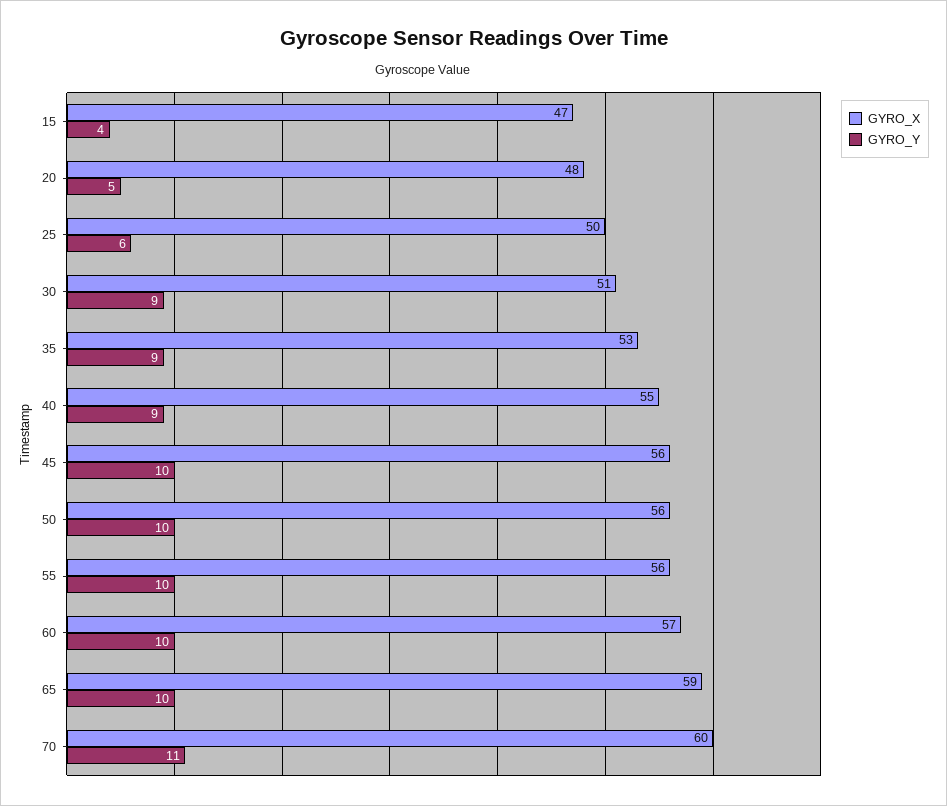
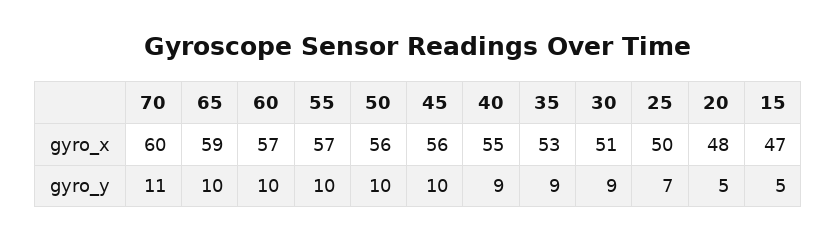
GYRO_Y, 15: 4 -> 5
GYRO_Y, 25: 6 -> 7
GYRO_X, 55: 56 -> 57

